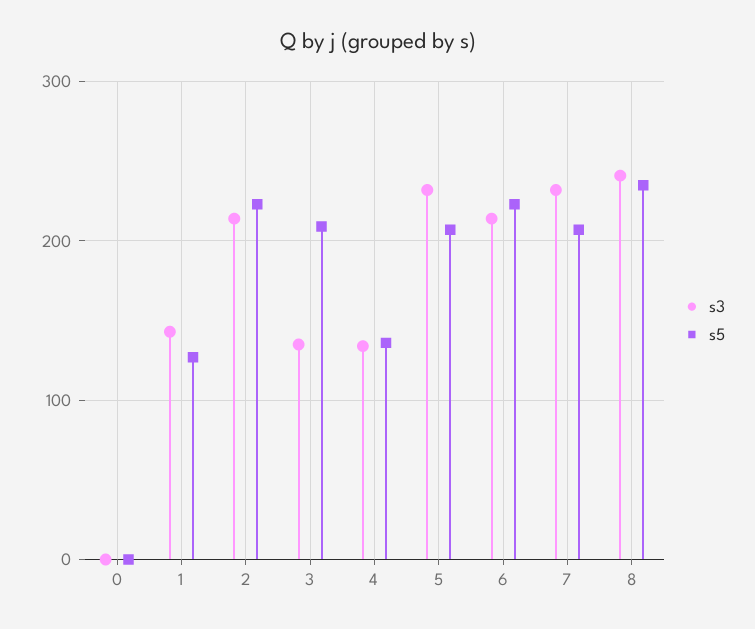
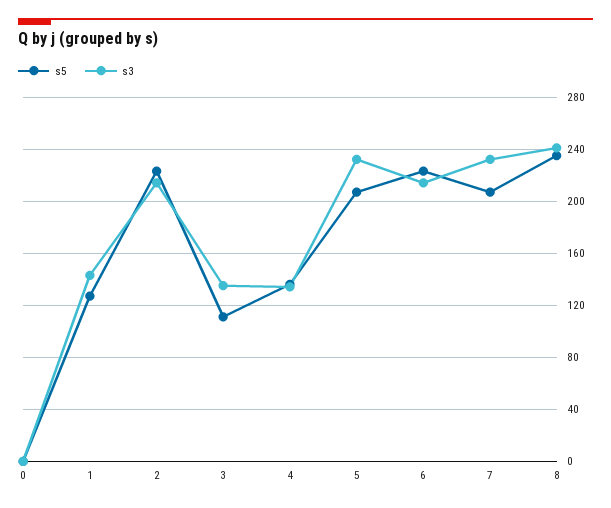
s5, 3: 210 -> 110

